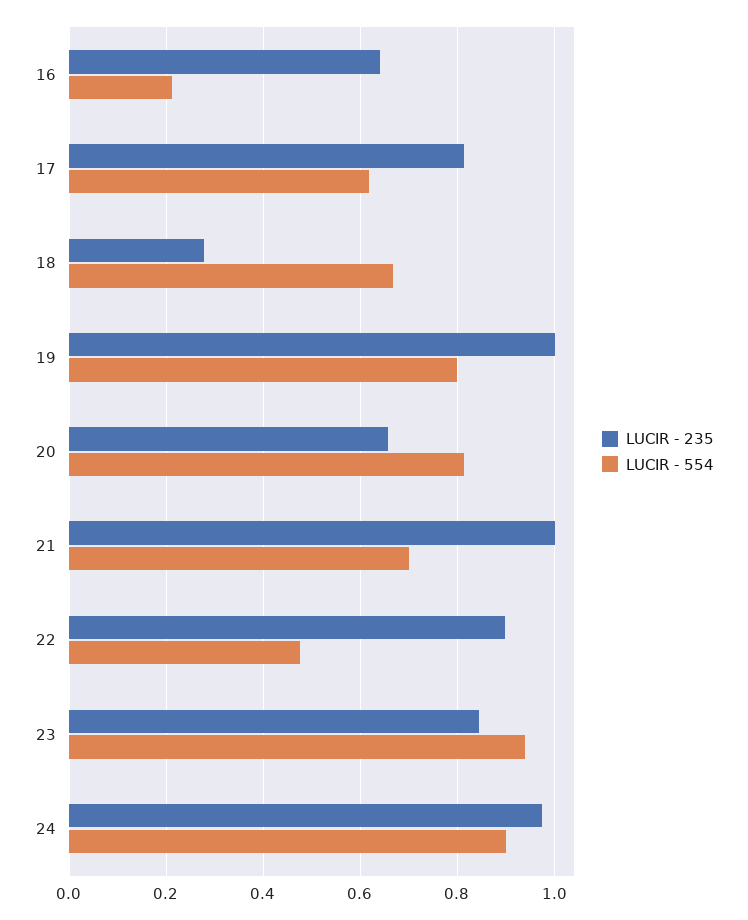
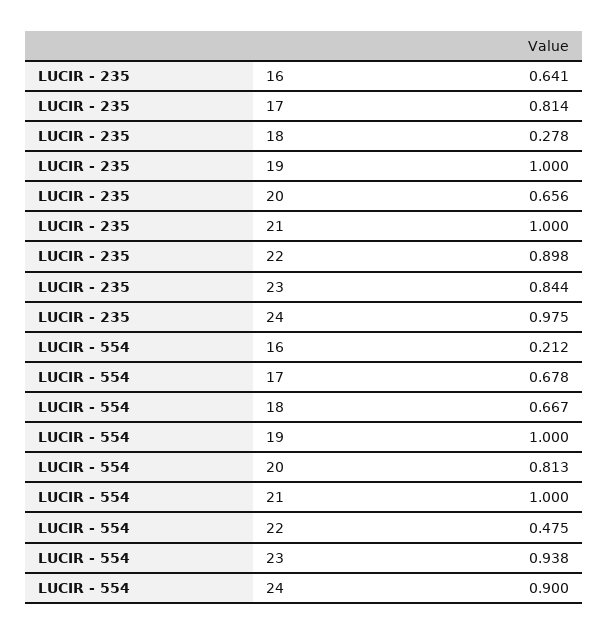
LUCIR - 554, 17: 0.62 -> 0.678
LUCIR - 554, 19: 0.8 -> 1
LUCIR - 554, 21: 0.7 -> 1

